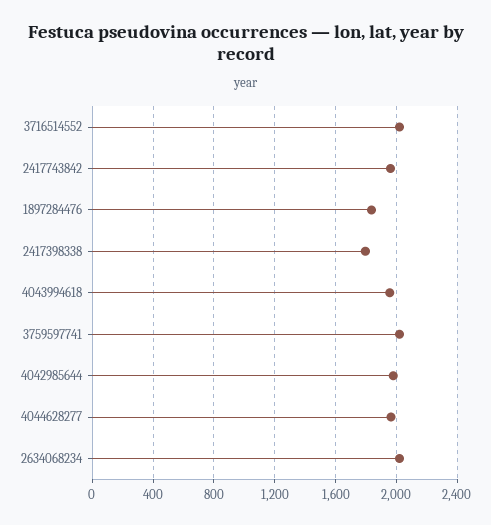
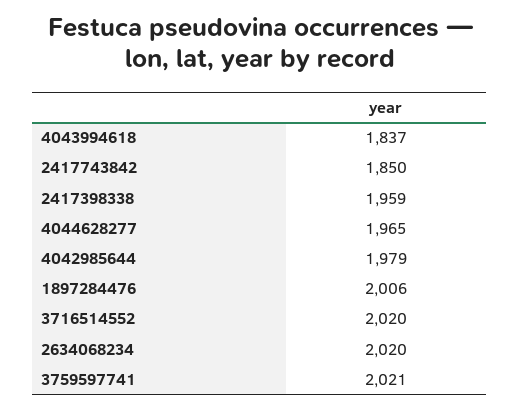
2417743842: 1950 -> 1850
1897284476: 1850 -> 2006
2417398338: 1800 -> 1959
4043994618: 1950 -> 1837

